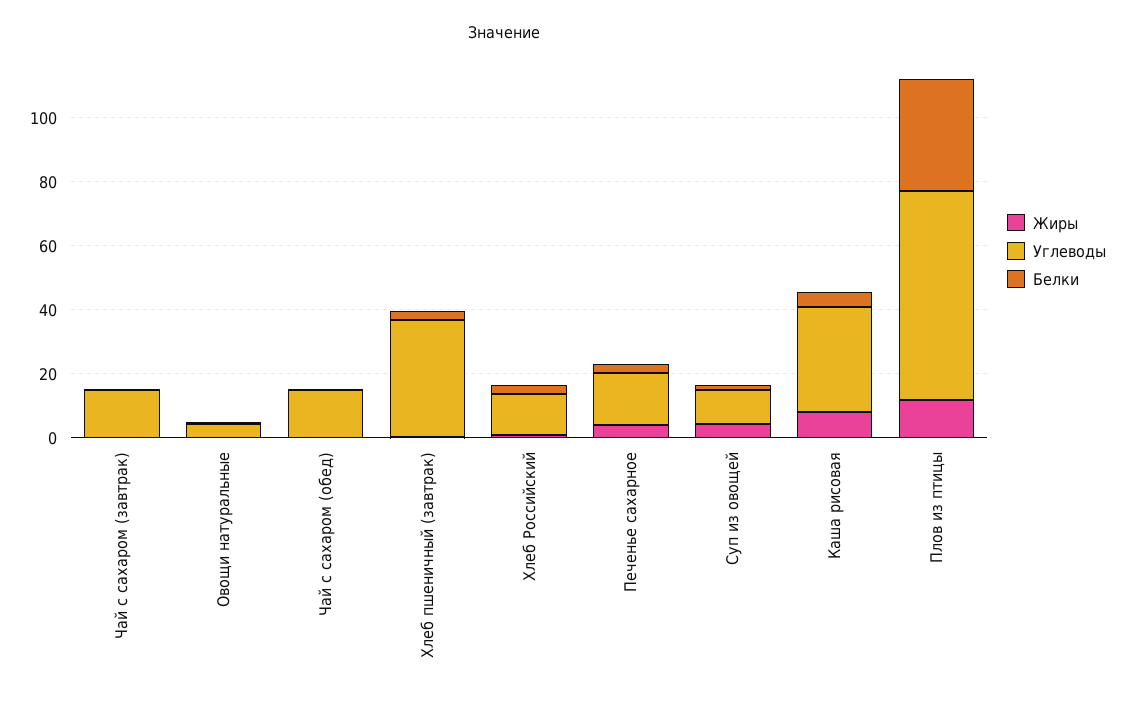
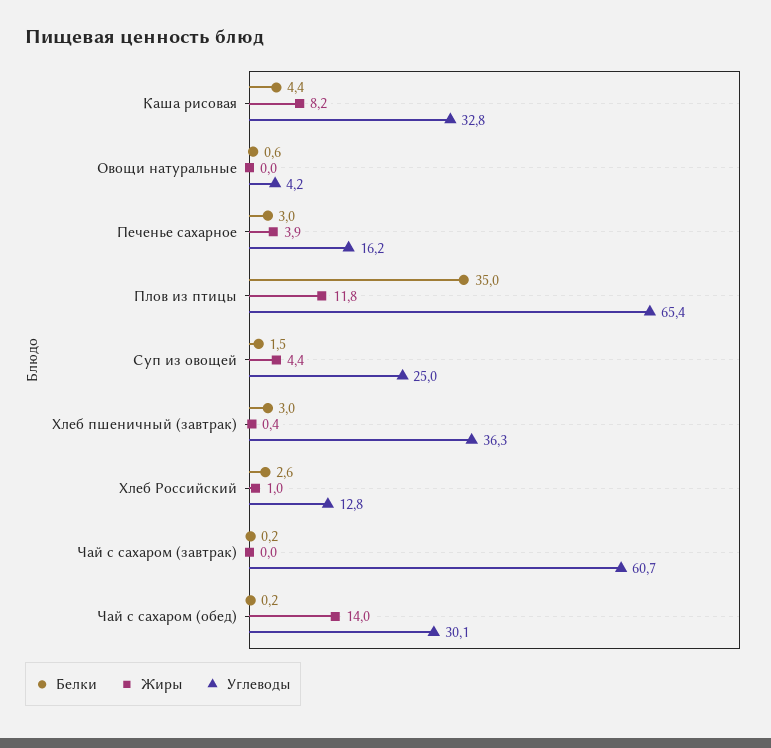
Углеводы, Чай с сахаром (завтрак): 15 -> 60.7
Жиры, Чай с сахаром (обед): 0 -> 14
Углеводы, Чай с сахаром (обед): 15 -> 30.1
Углеводы, Суп из овощей: 10 -> 25

